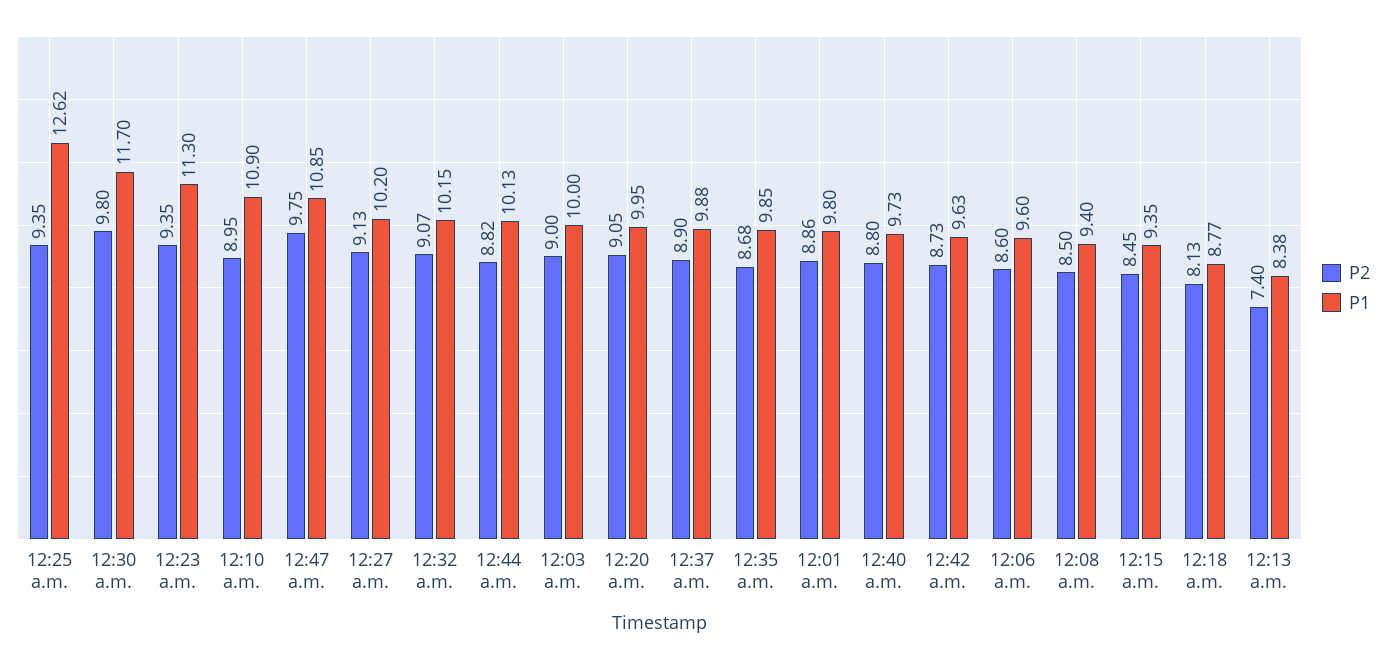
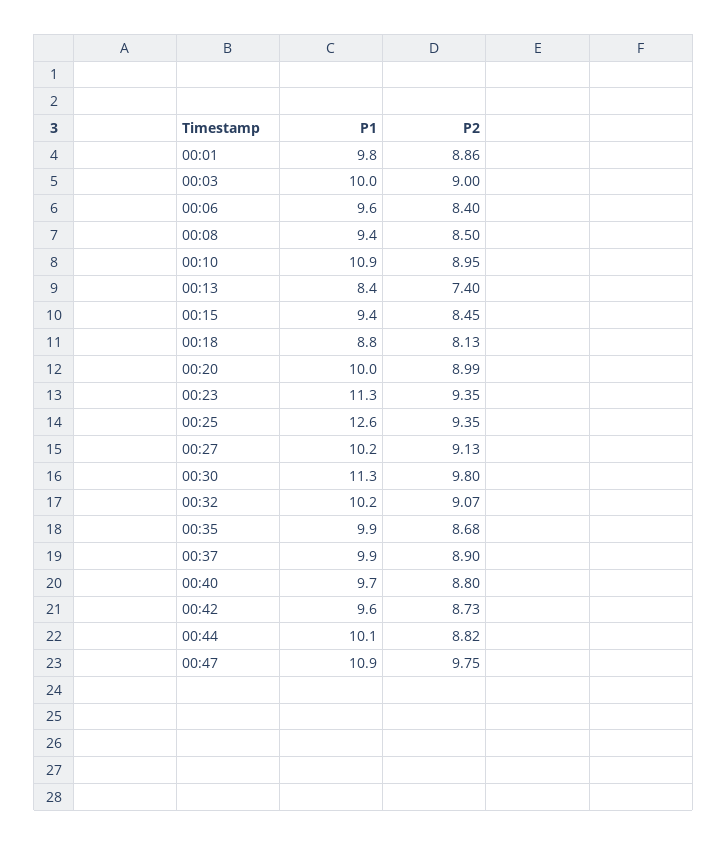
P1, 12:30 a.m.: 11.7 -> 11.3
P2, 12:20 a.m.: 9.05 -> 8.99
P2, 12:06 a.m.: 8.6 -> 8.4

